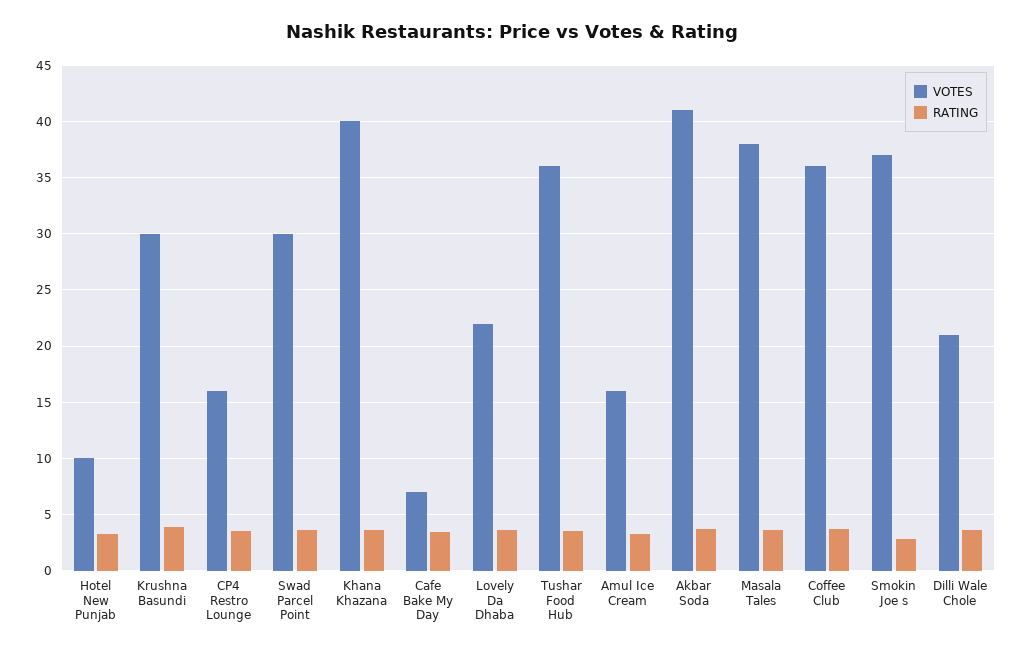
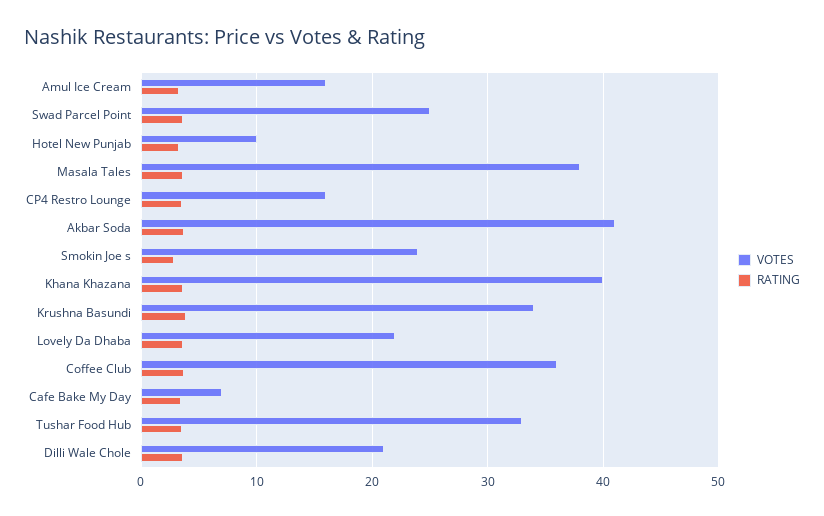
VOTES, Krushna Basundi: 30 -> 34
VOTES, Swad Parcel Point: 30 -> 25
VOTES, Tushar Food Hub: 36 -> 33
VOTES, Smokin Joe s: 37 -> 24

